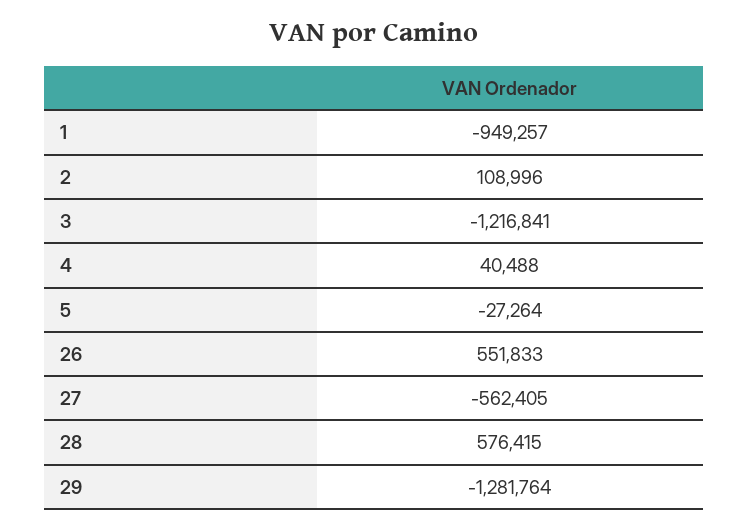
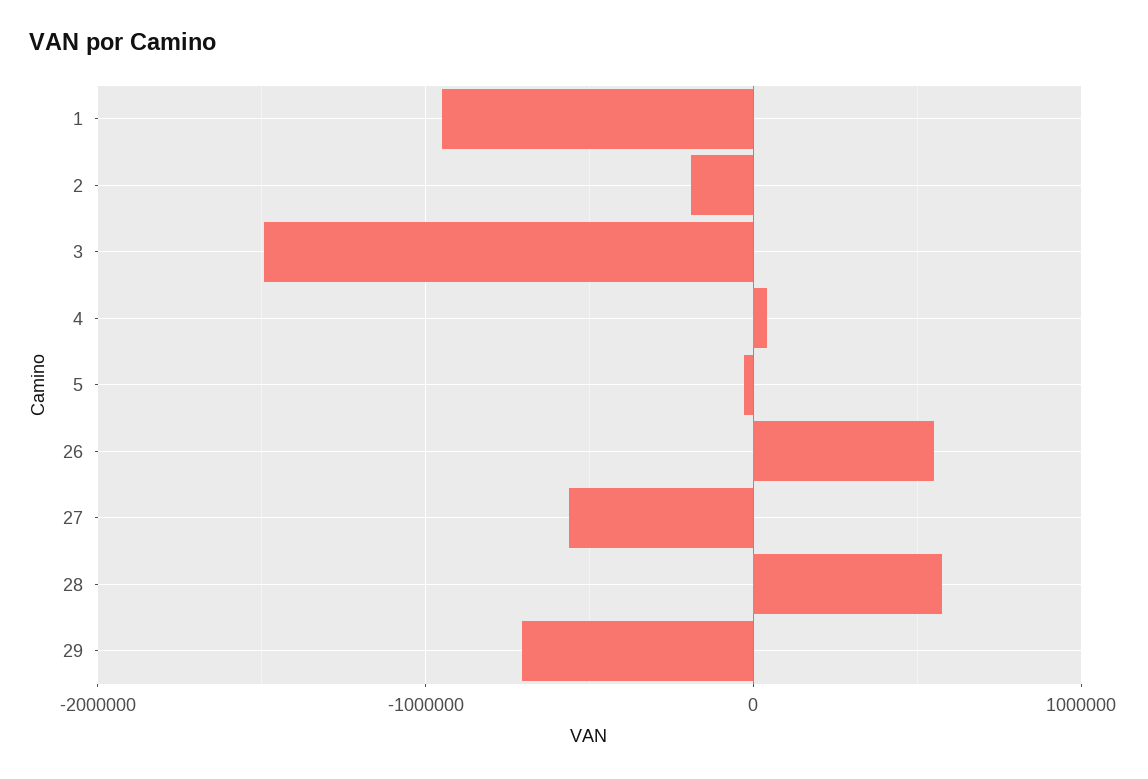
2: 108996 -> -200000
3: -1216841 -> -1500000
29: -1281764 -> -700000

